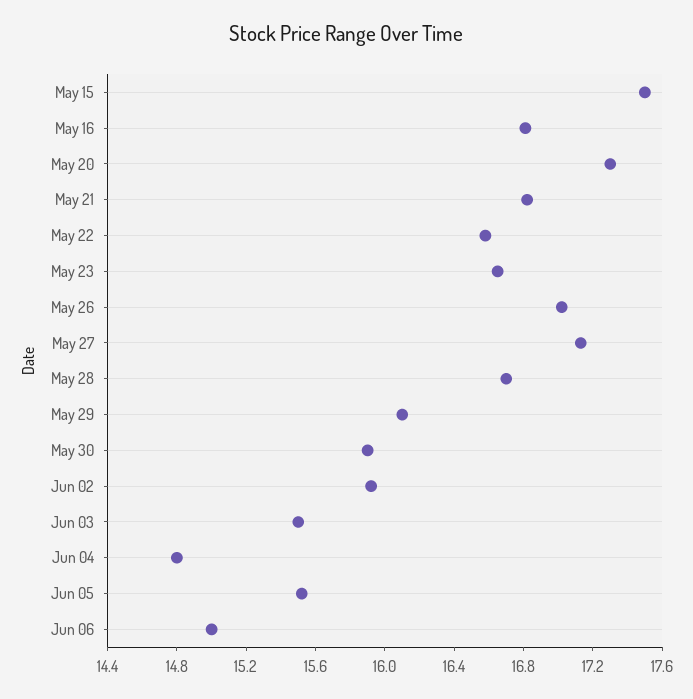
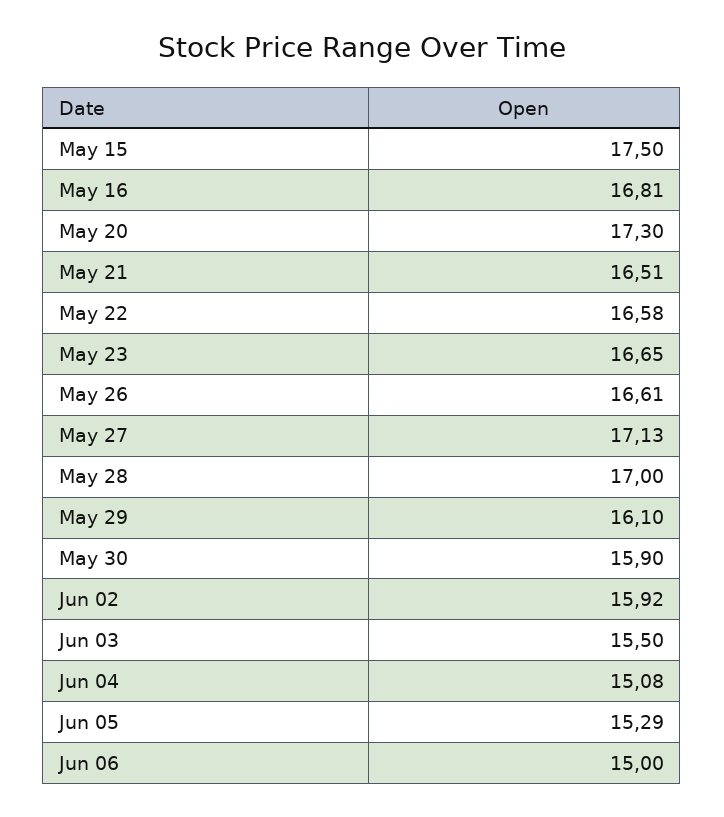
May 21: 16.8 -> 16.51
May 26: 17 -> 16.61
May 28: 16.7 -> 17
Jun 04: 14.8 -> 15.08
Jun 05: 15.5 -> 15.29

